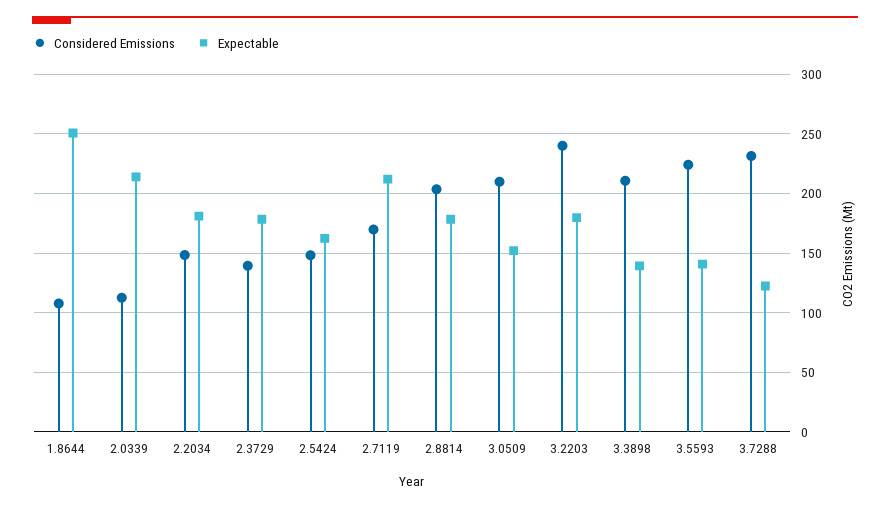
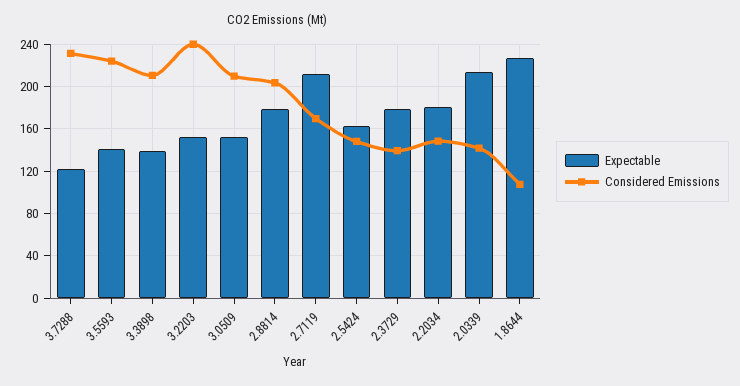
Expectable, 1.8644: 250 -> 230
Considered Emissions, 2.0339: 110 -> 140
Expectable, 3.2203: 180 -> 150

